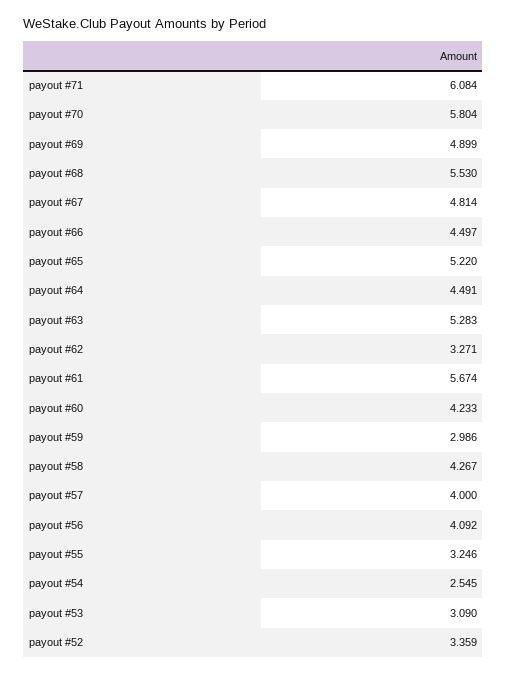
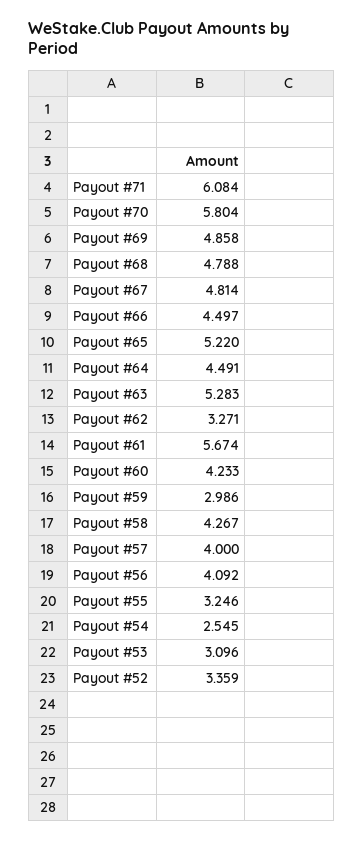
payout #69: 4.899 -> 4.858
payout #68: 5.53 -> 4.788
payout #53: 3.09 -> 3.096

